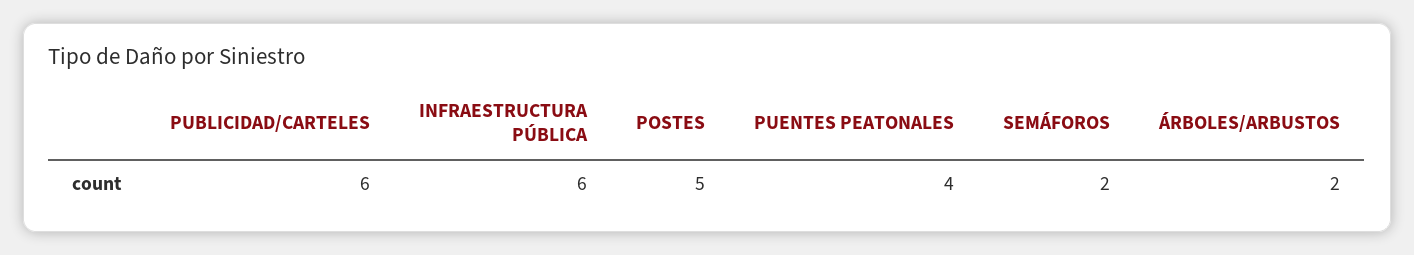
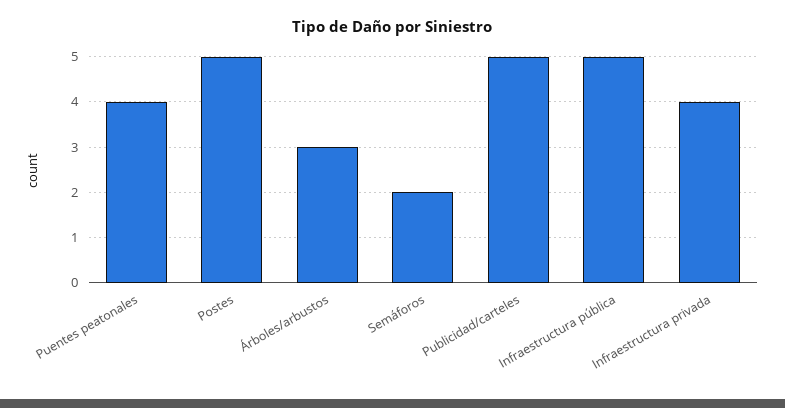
PUBLICIDAD/CARTELES: 6 -> 5
INFRAESTRUCTURA PÚBLICA: 6 -> 5
ÁRBOLES/ARBUSTOS: 2 -> 3
Infraestructura privada: none -> 4

